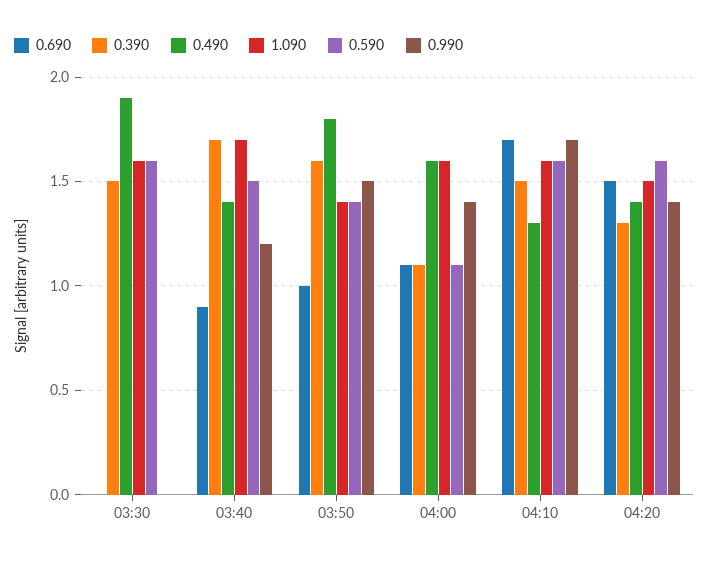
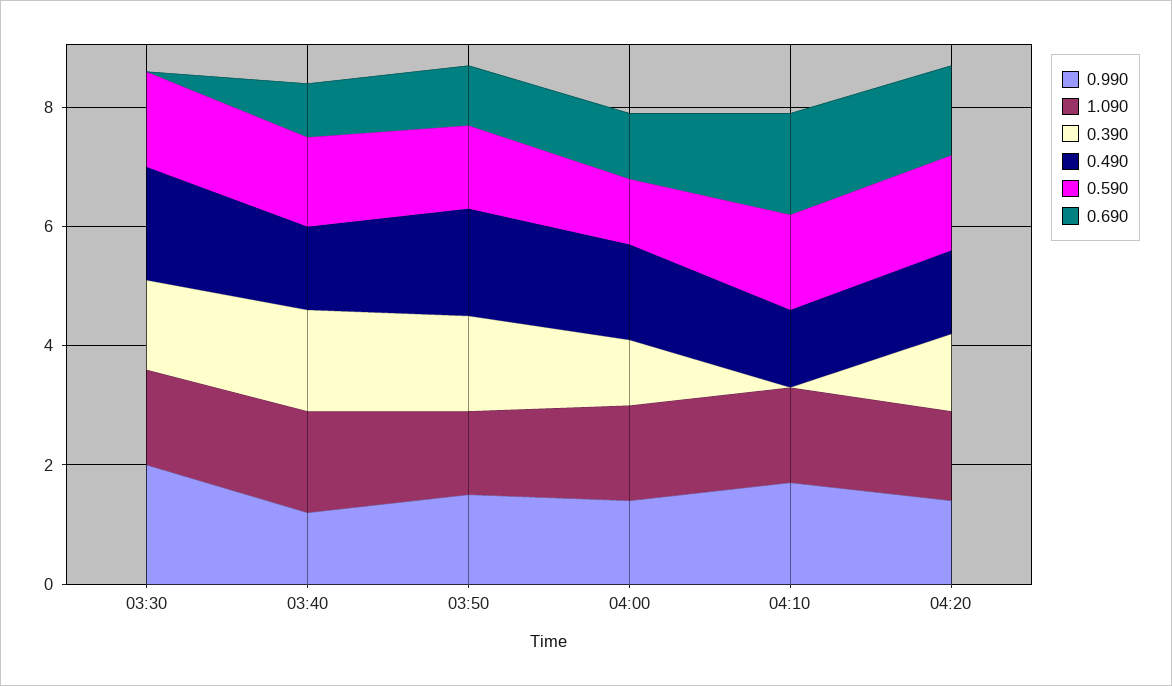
0.990, 03:30: 0 -> 2
0.390, 04:10: 1.5 -> 0

